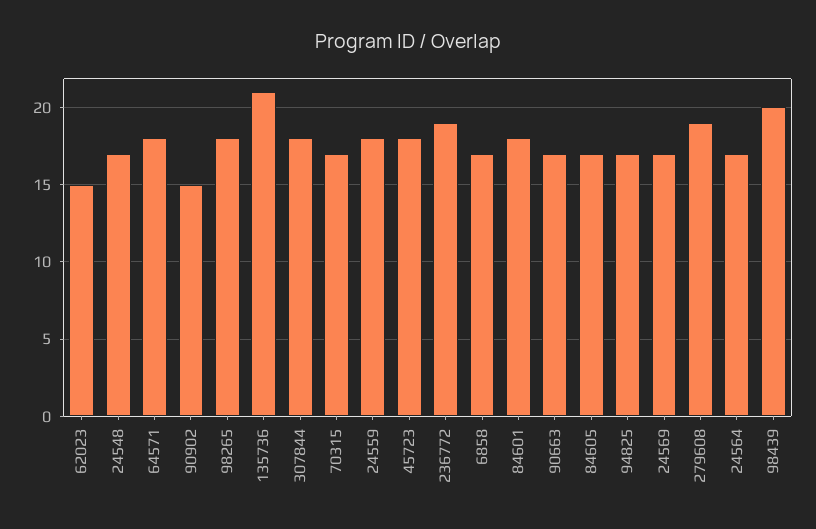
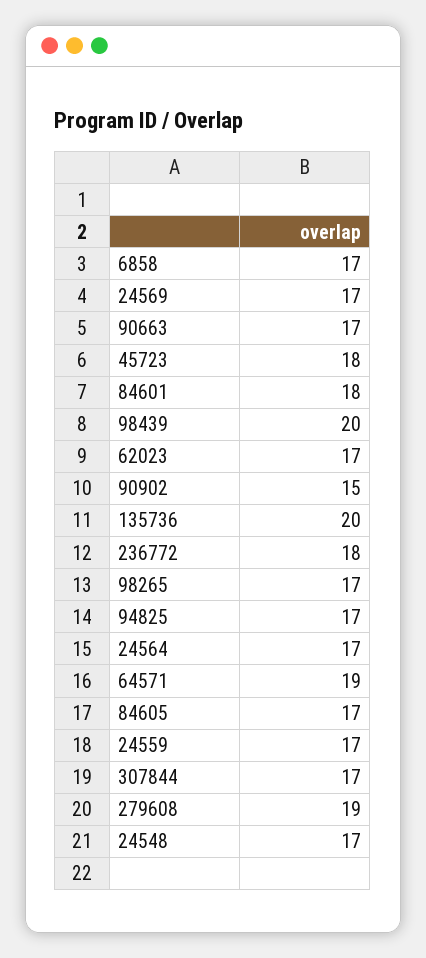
62023: 15 -> 17
64571: 18 -> 19
98265: 18 -> 17
135736: 21 -> 20
307844: 18 -> 17
70315: 17 -> none
24559: 18 -> 17
236772: 19 -> 18

